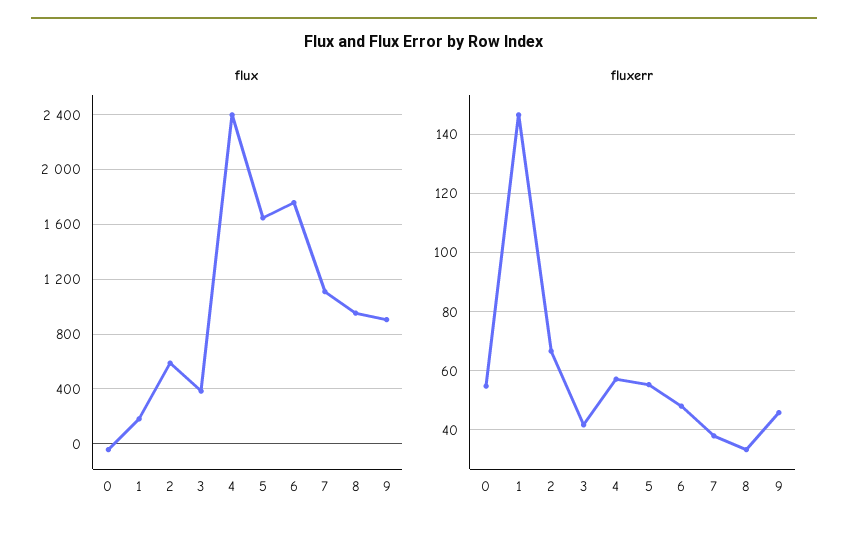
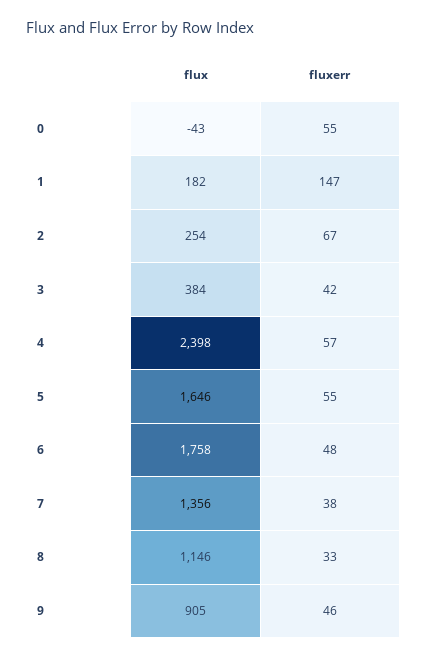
flux, 2: 600 -> 254
flux, 7: 1100 -> 1356
flux, 8: 950 -> 1146

